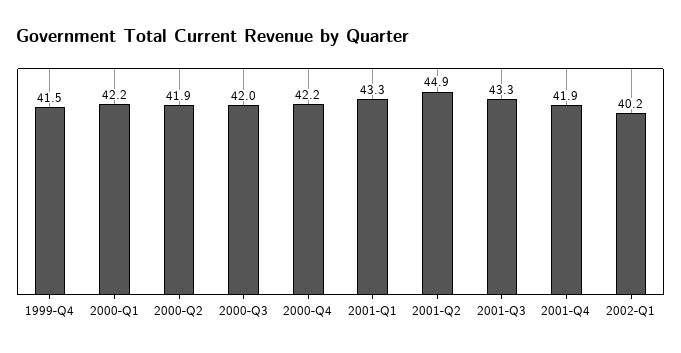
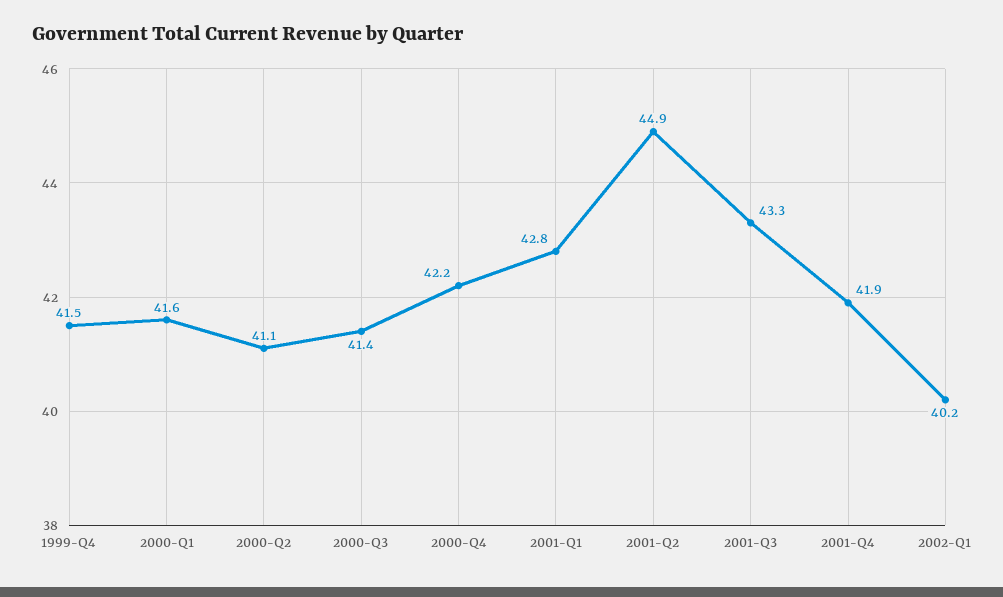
2000-Q1: 42.2 -> 41.6
2000-Q2: 41.9 -> 41.1
2000-Q3: 42 -> 41.4
2001-Q1: 43.3 -> 42.8

